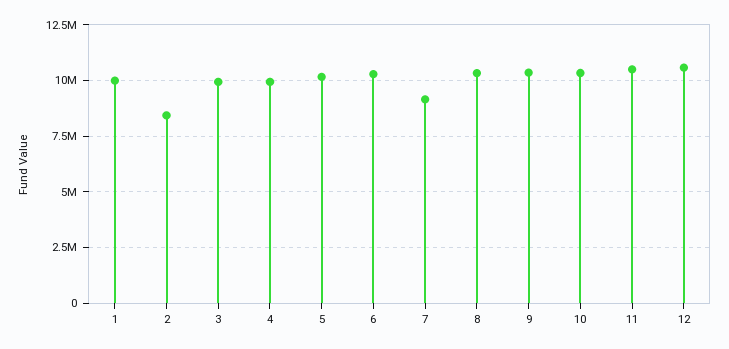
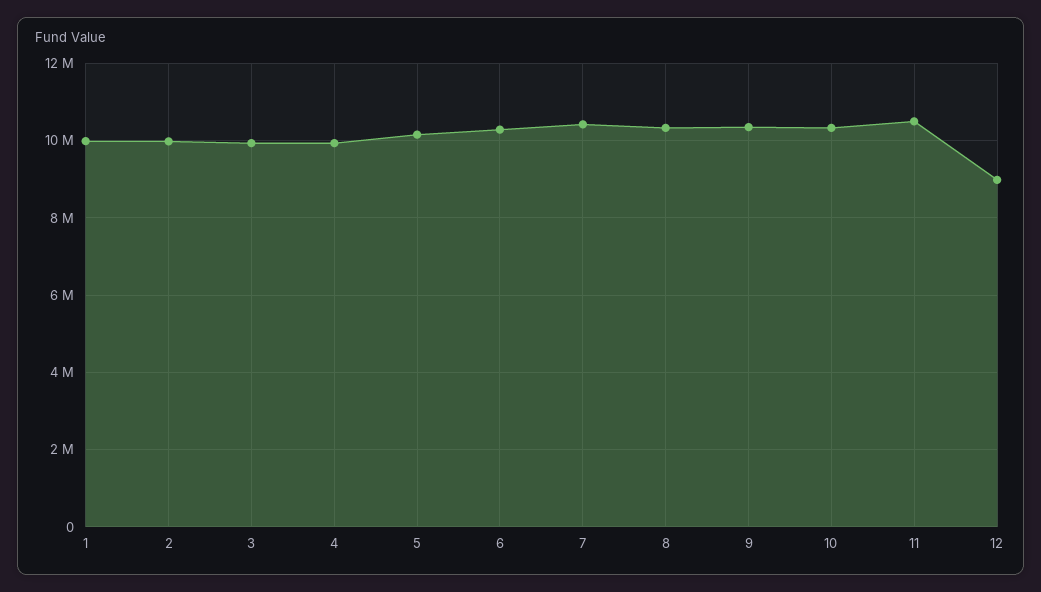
2: 8500000 -> 10000000
7: 9000000 -> 10400000
12: 10500000 -> 9000000

